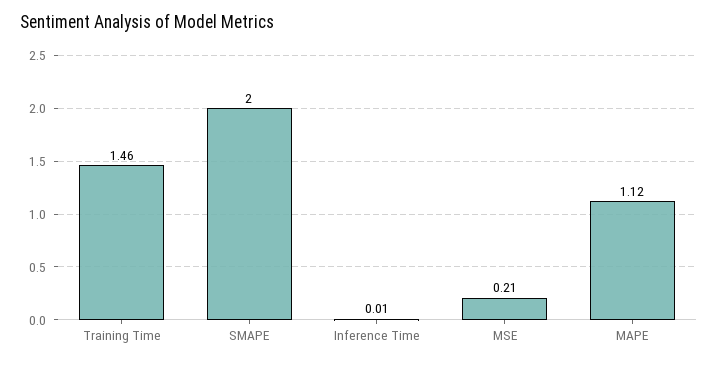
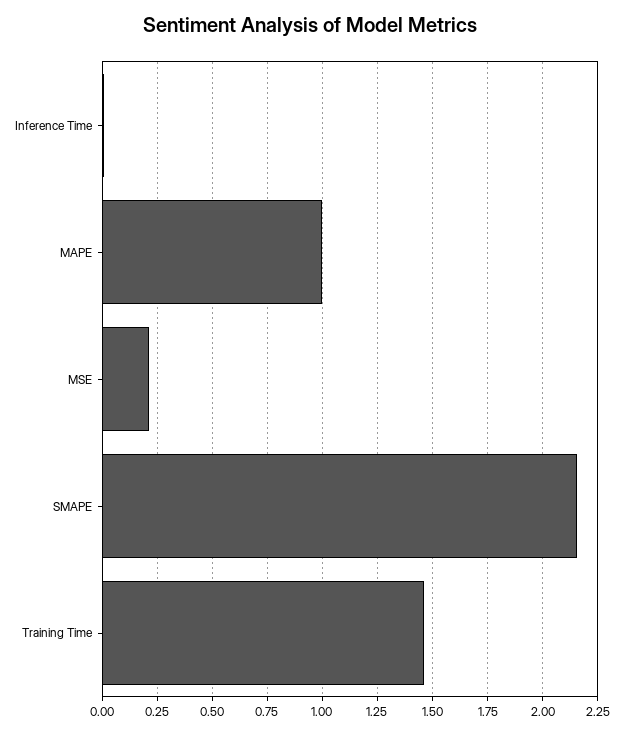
SMAPE: 2 -> 2.15
MAPE: 1.12 -> 1

